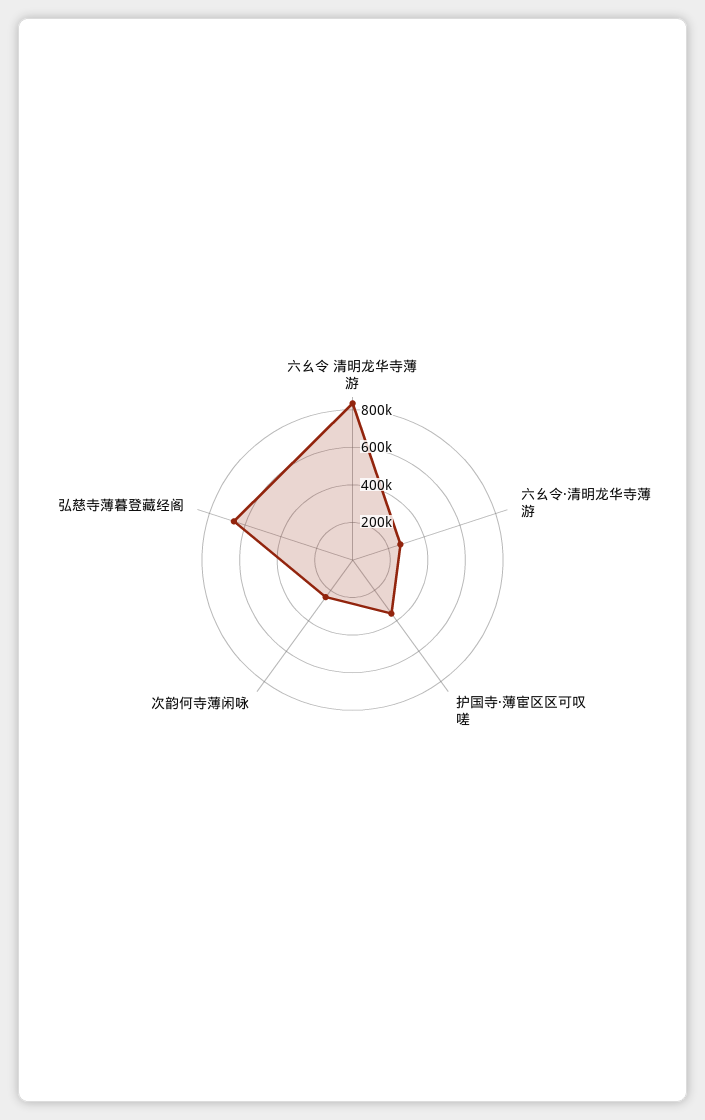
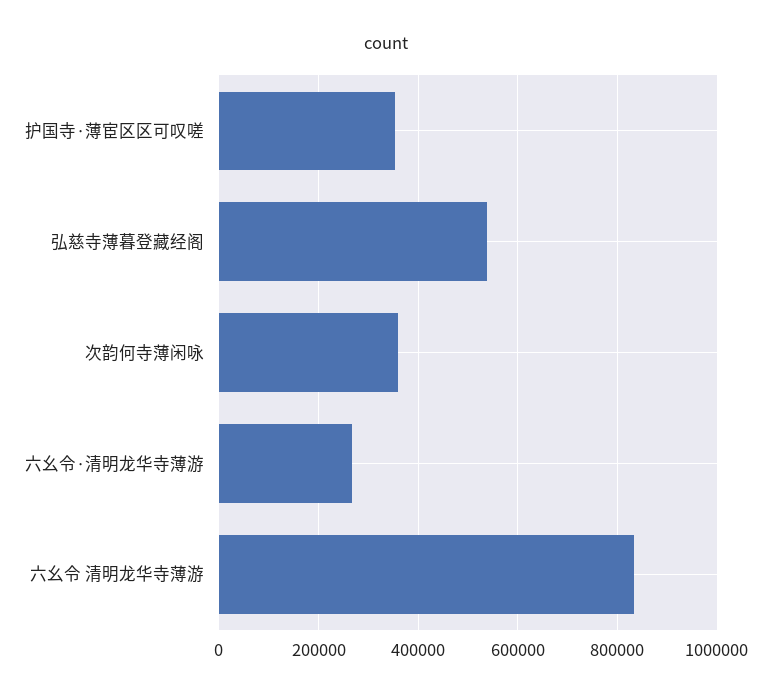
次韵何寺薄闲咏: 250000 -> 360000
弘慈寺薄暮登藏经阁: 650000 -> 540000

